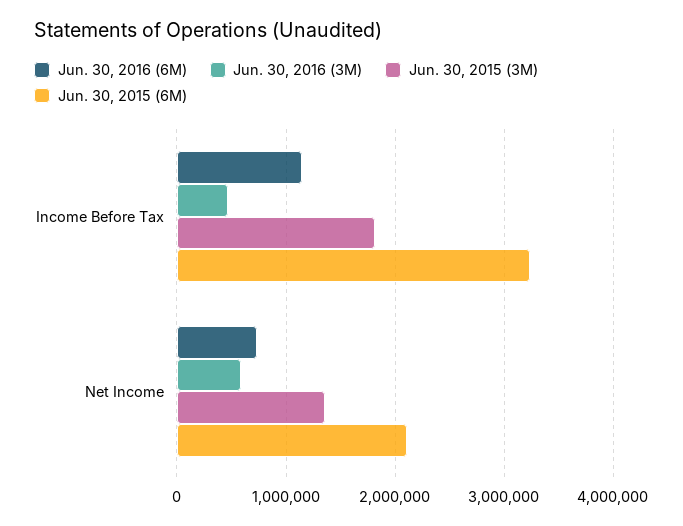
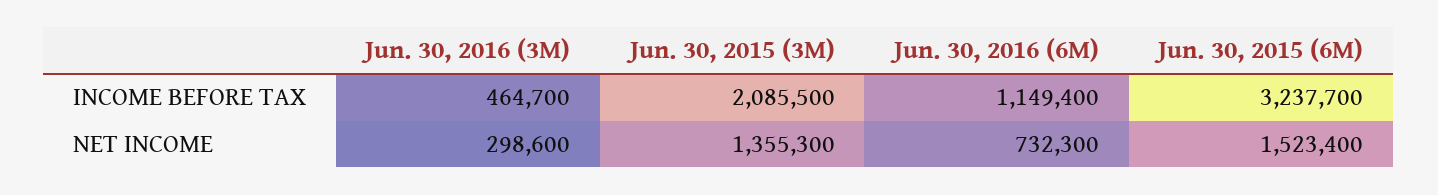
Jun. 30, 2015 (3M), Income Before Tax: 1800000 -> 2085500
Jun. 30, 2016 (3M), Net Income: 600000 -> 298600
Jun. 30, 2015 (6M), Net Income: 2100000 -> 1523400

